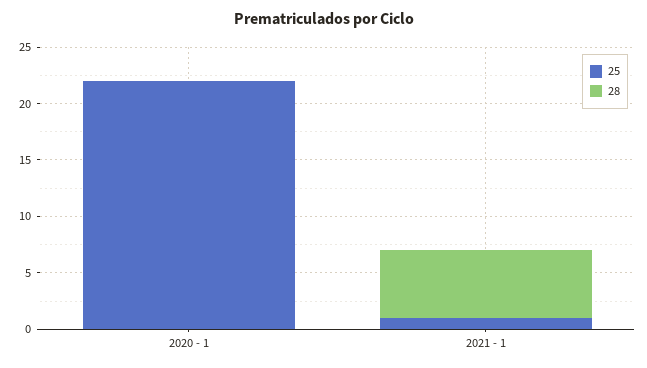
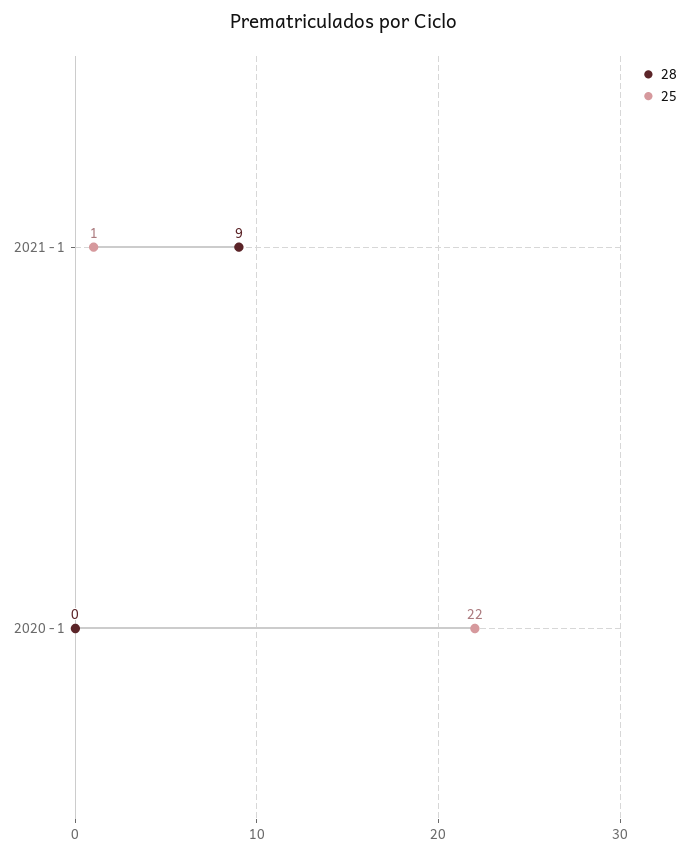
28, 2021 - 1: 6 -> 9

